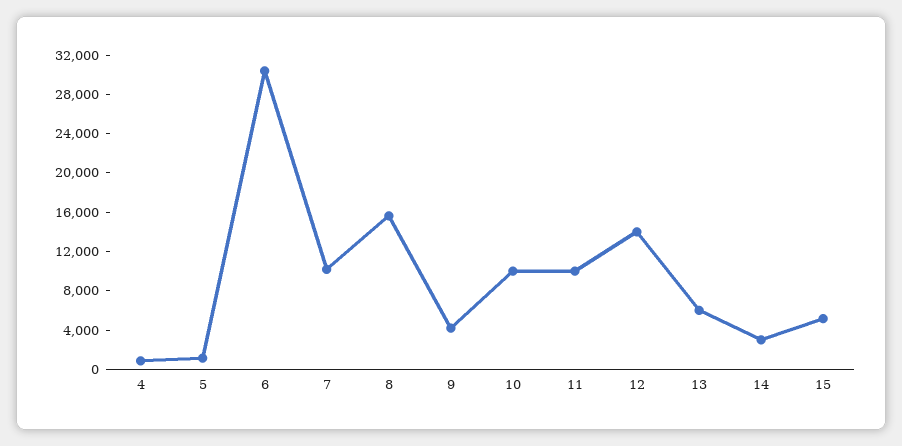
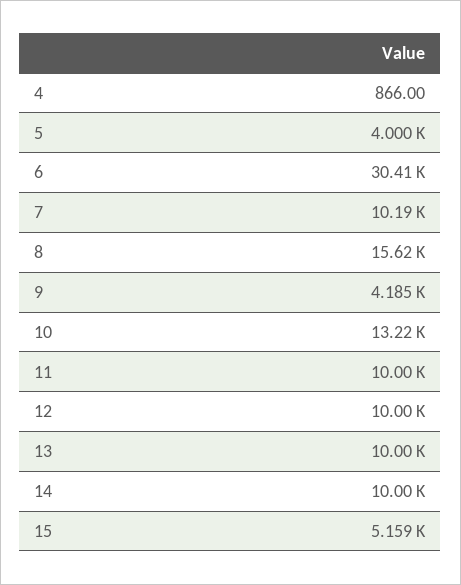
5: 1000 -> 4000
10: 10000 -> 13220
12: 14000 -> 10000
13: 6000 -> 10000
14: 3000 -> 10000

